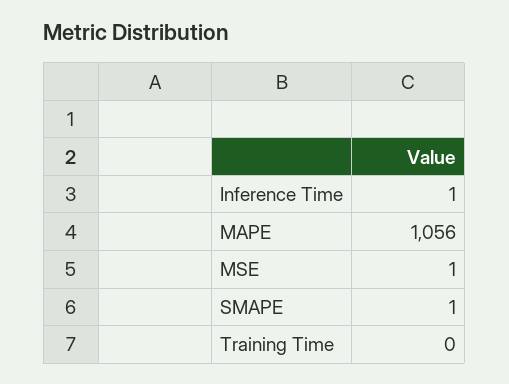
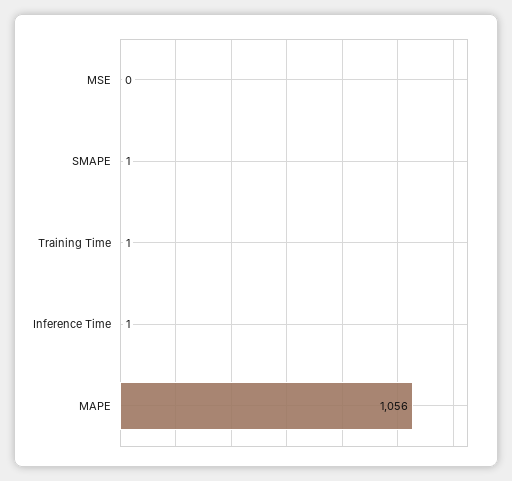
MSE: 1 -> 0
Training Time: 0 -> 1

